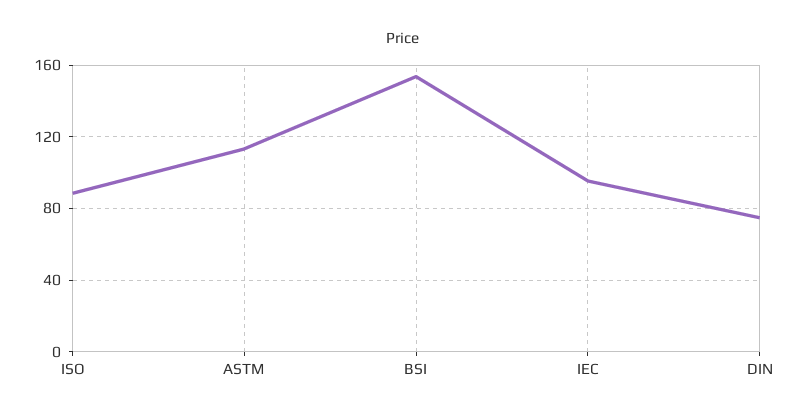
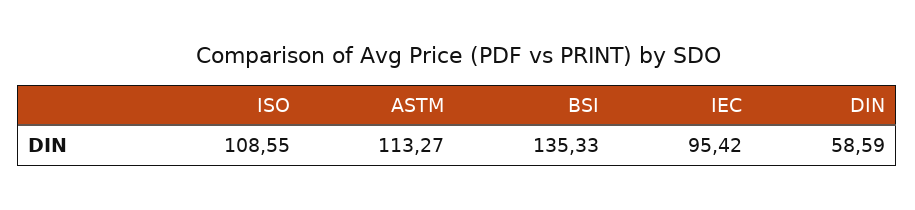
ISO: 90 -> 108.55
BSI: 155 -> 135.33
DIN: 75 -> 58.59

